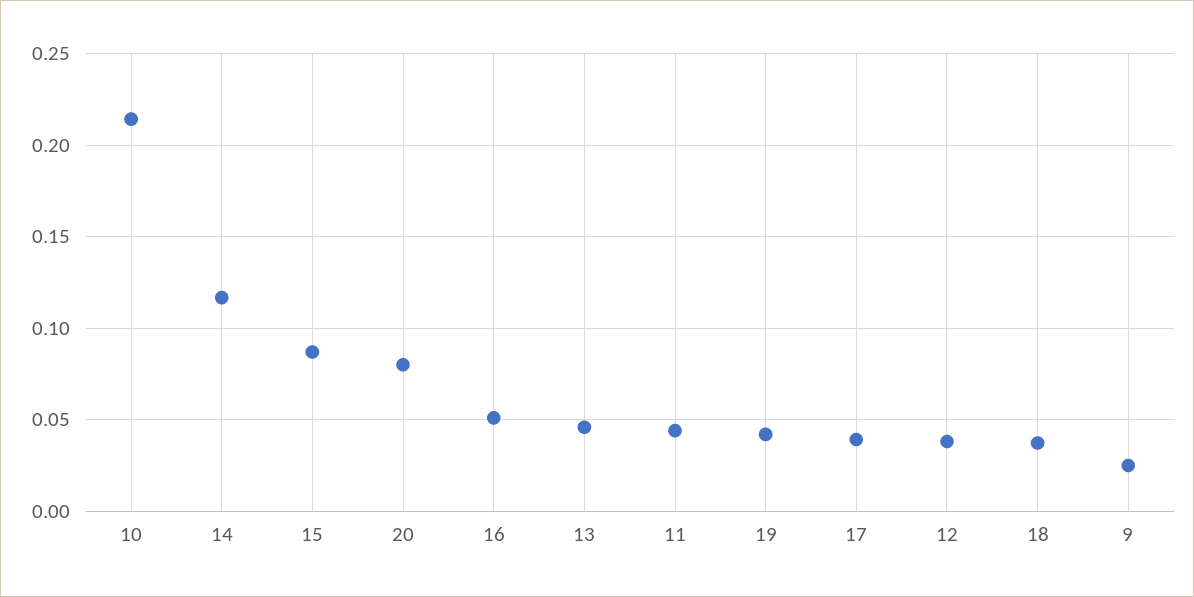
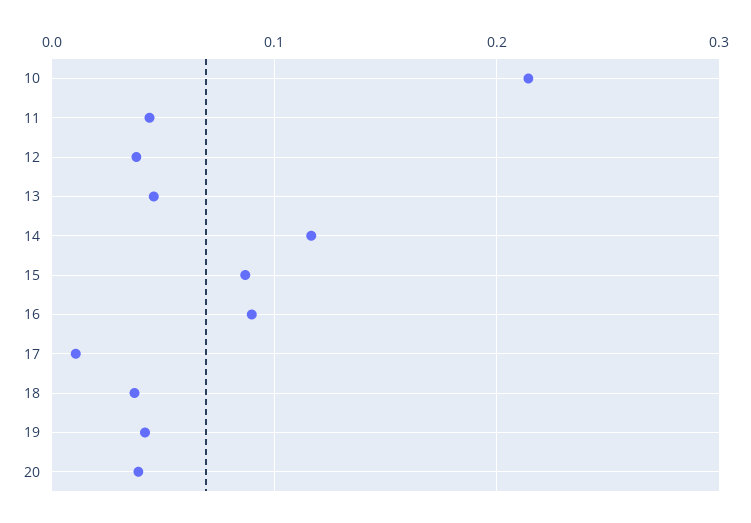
20: 0.08 -> 0.04
16: 0.05 -> 0.09
17: 0.04 -> 0.01
9: 0.025 -> none

